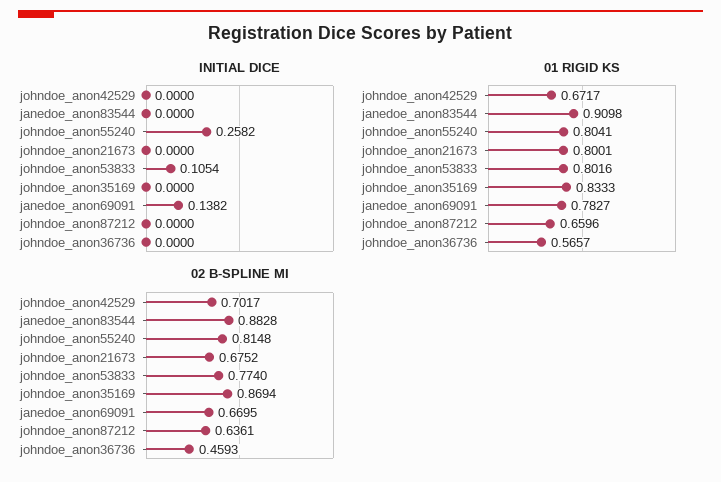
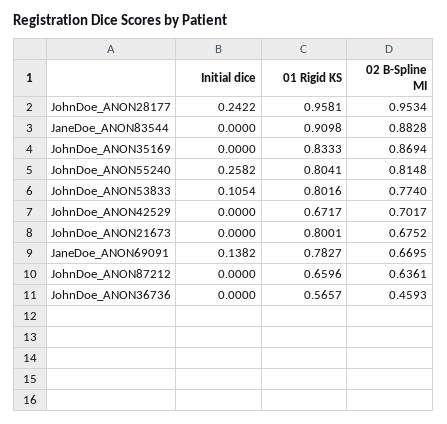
INITIAL DICE, JohnDoe_ANON28177: none -> 0.2422
01 RIGID KS, JohnDoe_ANON28177: none -> 0.9581
02 B-SPLINE MI, JohnDoe_ANON28177: none -> 0.9534

